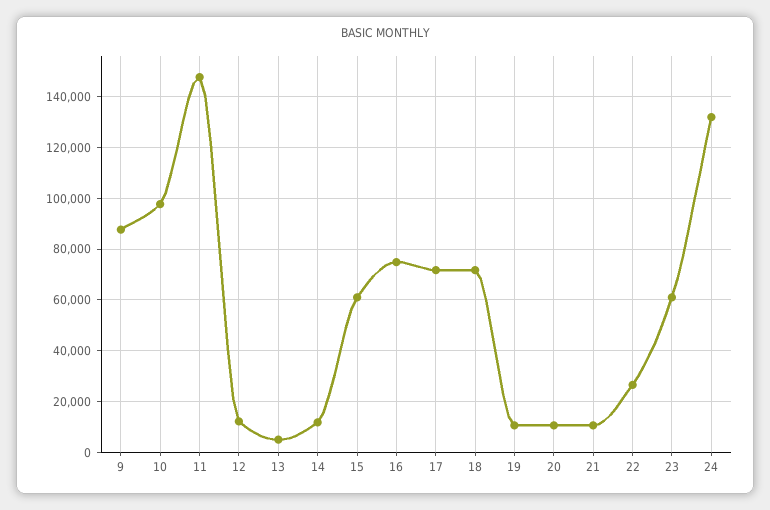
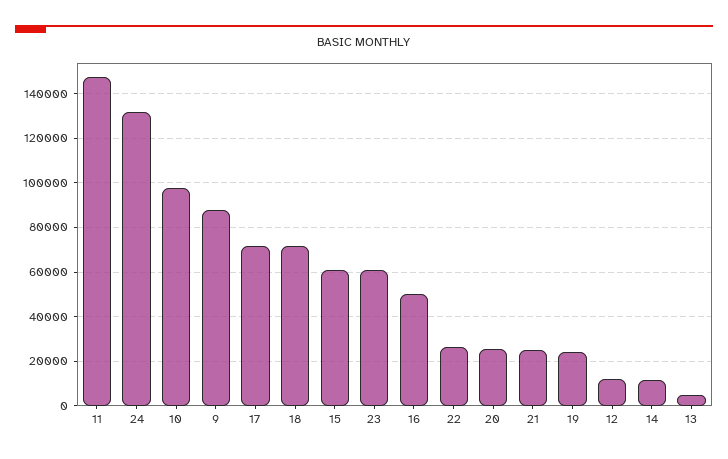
16: 75000 -> 50000
19: 10000 -> 25000
20: 10000 -> 25000
21: 10000 -> 25000

